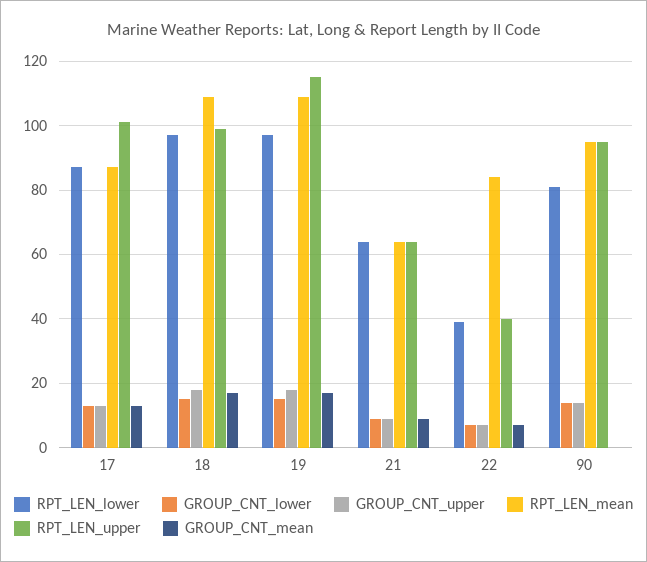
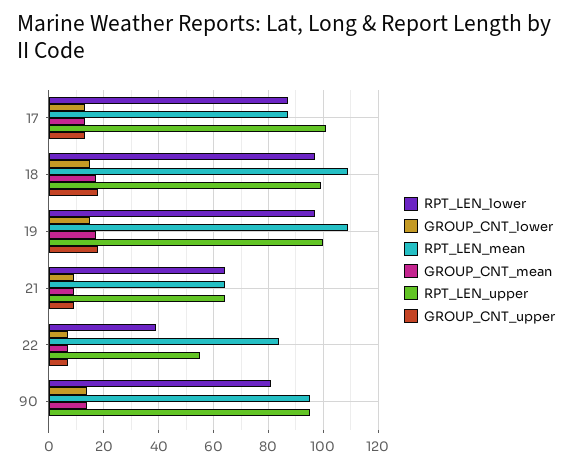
RPT_LEN_upper, 19: 115 -> 100
RPT_LEN_upper, 22: 40 -> 55
GROUP_CNT_upper, 90: 15 -> 0
GROUP_CNT_mean, 90: 0 -> 15

